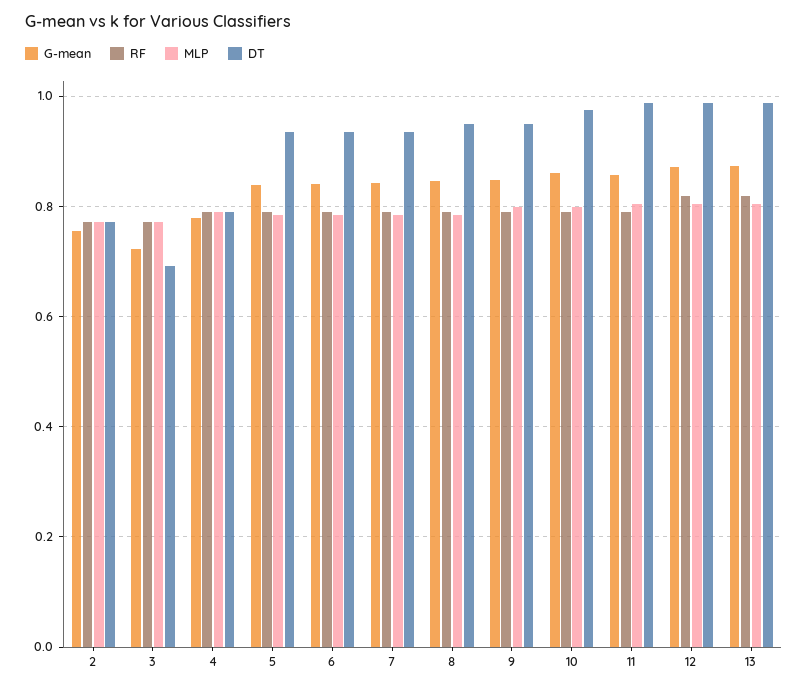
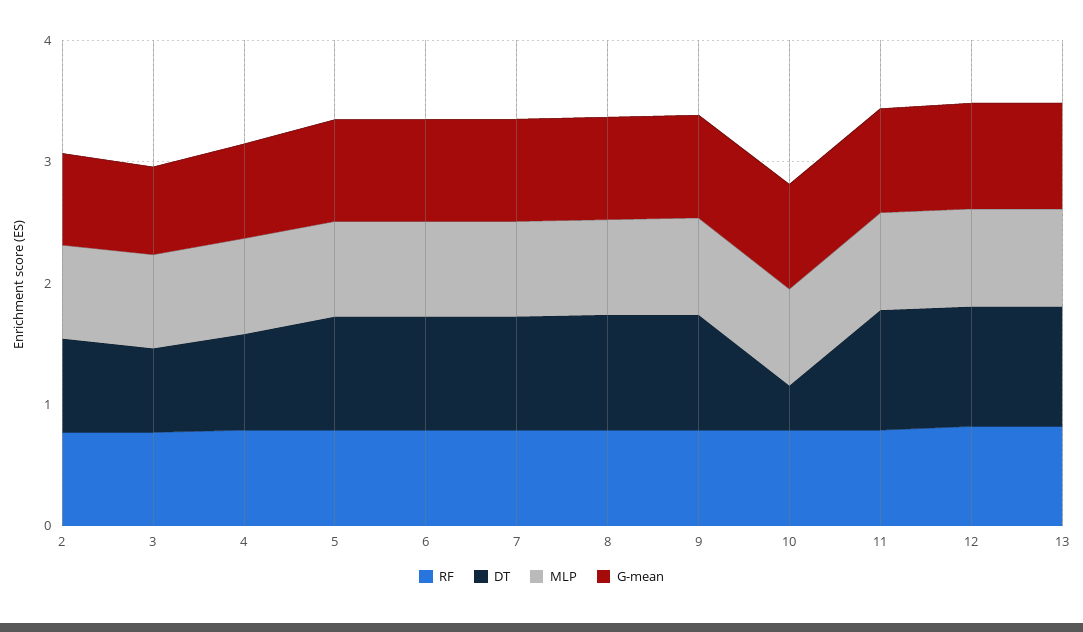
DT, 10: 0.98 -> 0.4

